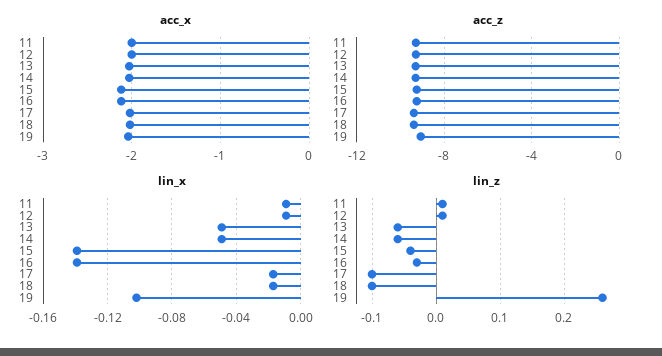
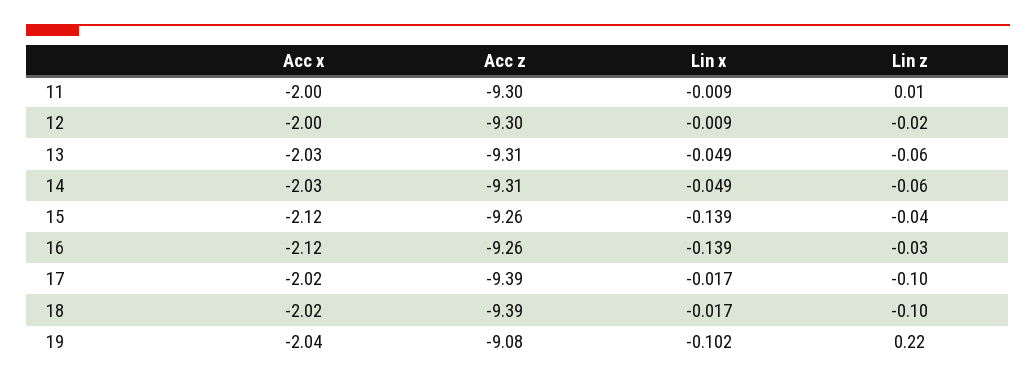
lin_z, 12: 0.01 -> -0.02
lin_z, 19: 0.26 -> 0.22

